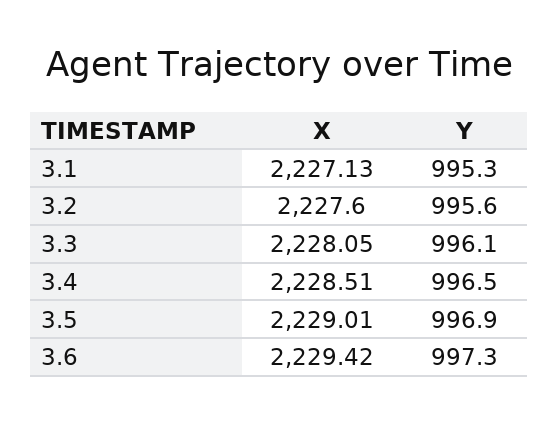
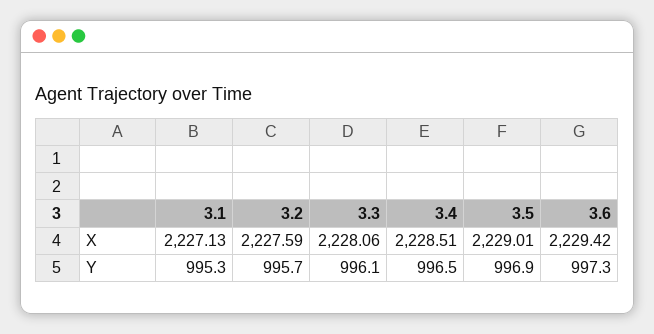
X, 3.2: 2227.6 -> 2227.59
Y, 3.2: 995.6 -> 995.7
X, 3.3: 2228.05 -> 2228.06

